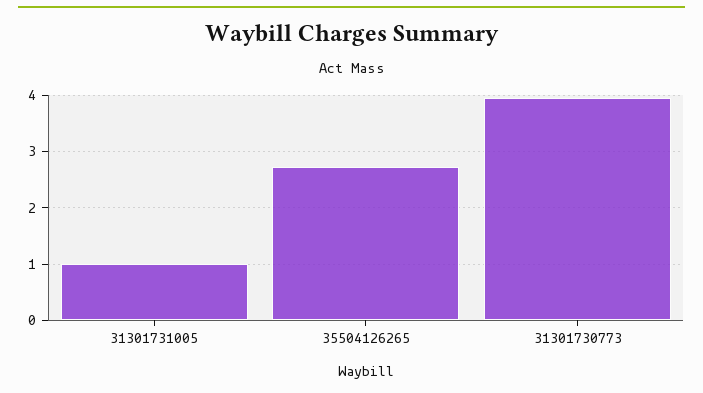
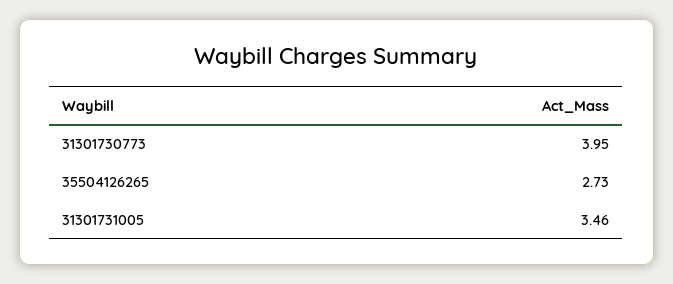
31301731005: 1 -> 3.46

